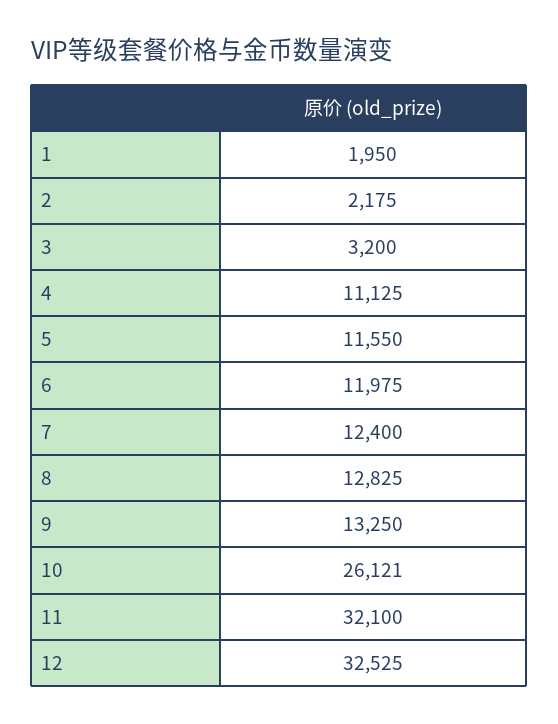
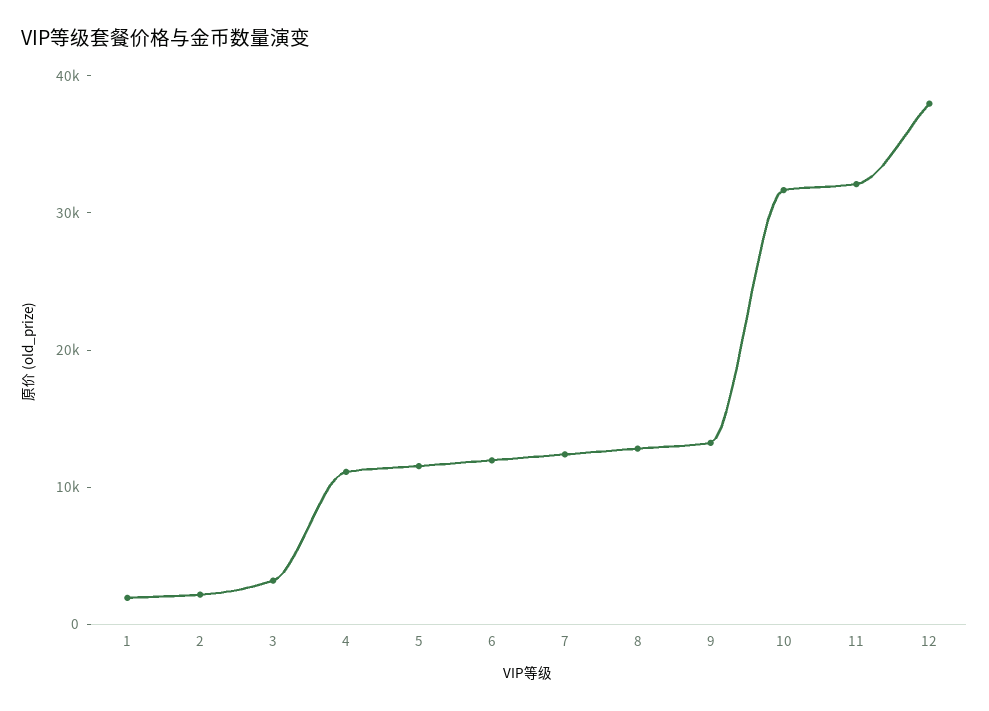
10: 26121 -> 32000
12: 32525 -> 38000

